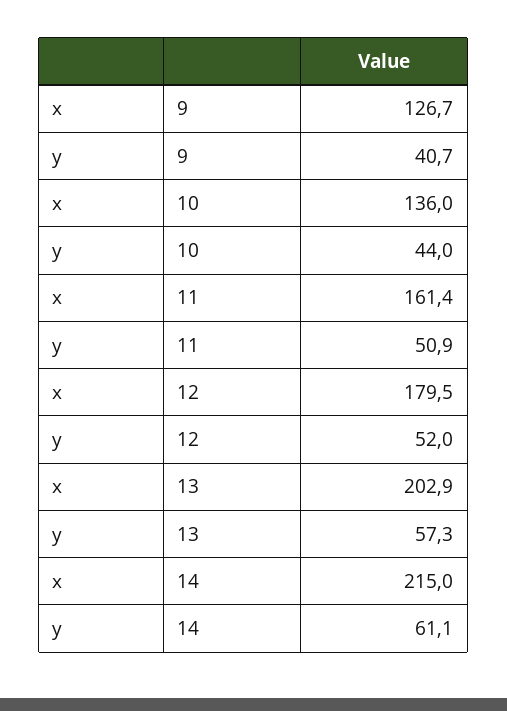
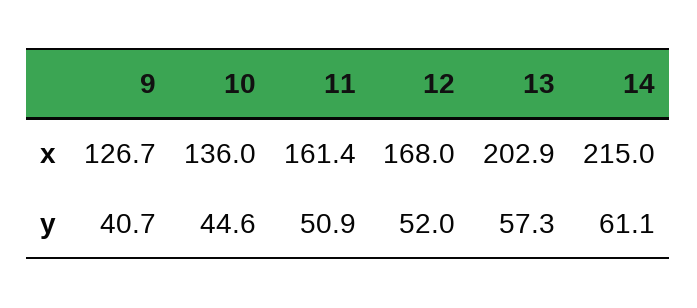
y, 10: 44 -> 44.6
x, 12: 179.5 -> 168

